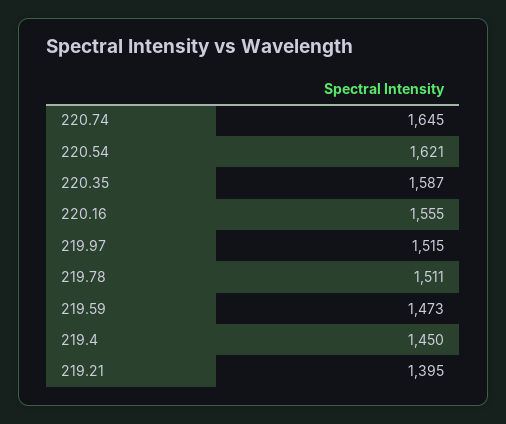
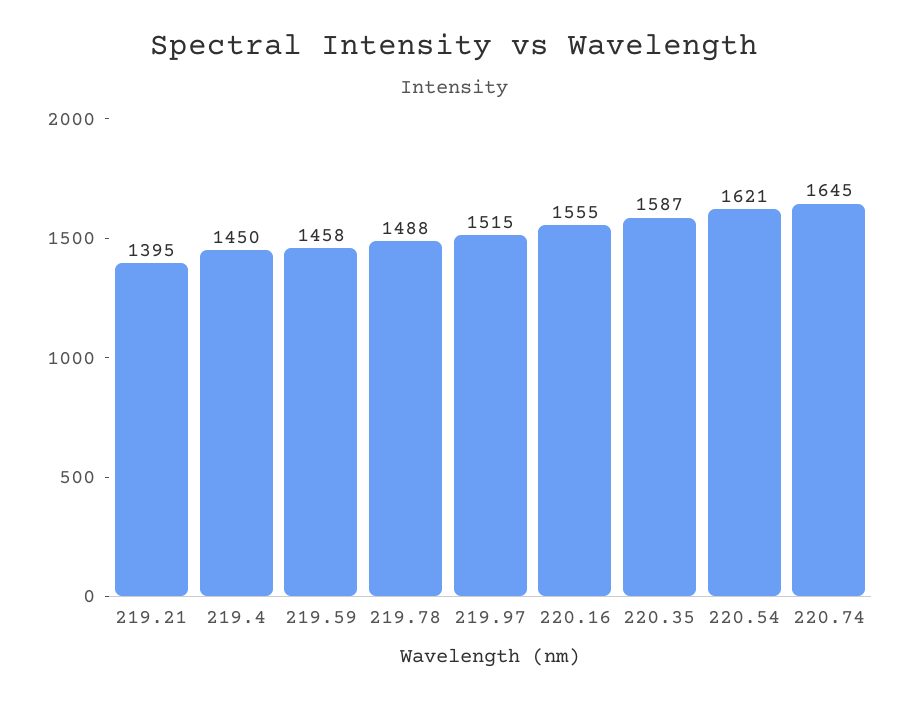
219.78: 1511 -> 1488
219.59: 1473 -> 1458

